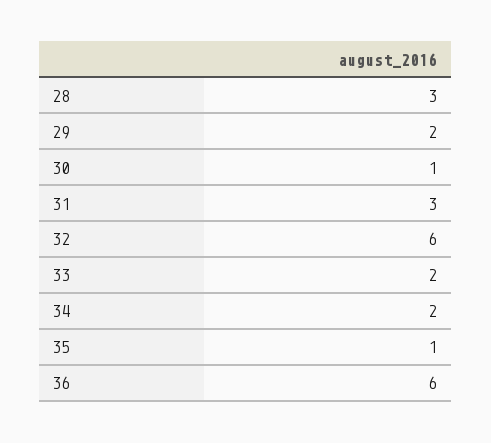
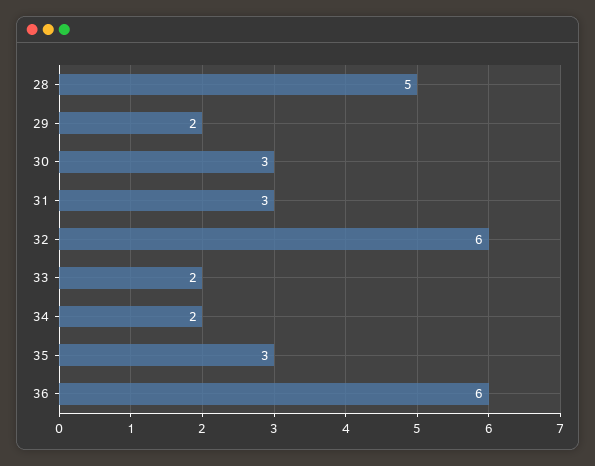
28: 3 -> 5
30: 1 -> 3
35: 1 -> 3

